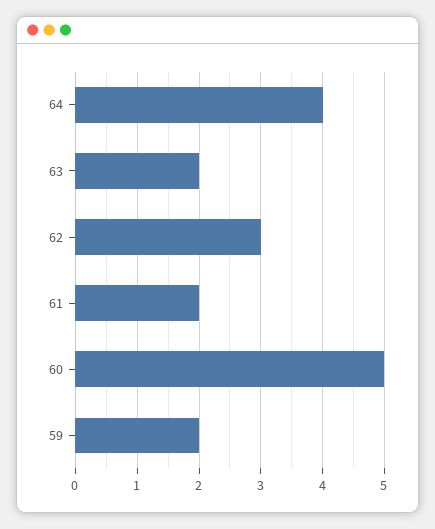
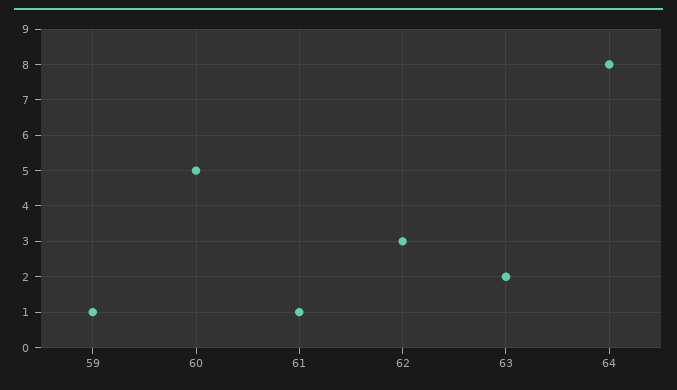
64: 4 -> 8
61: 2 -> 1
59: 2 -> 1

